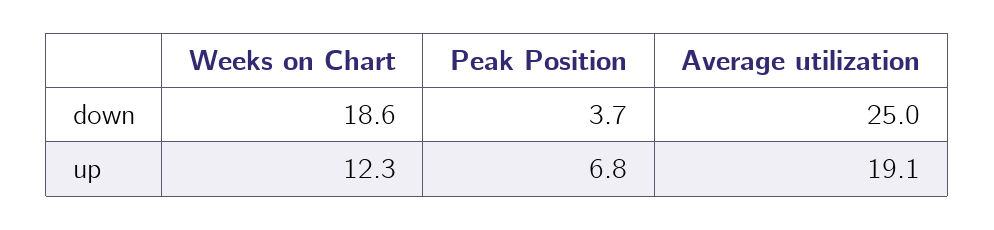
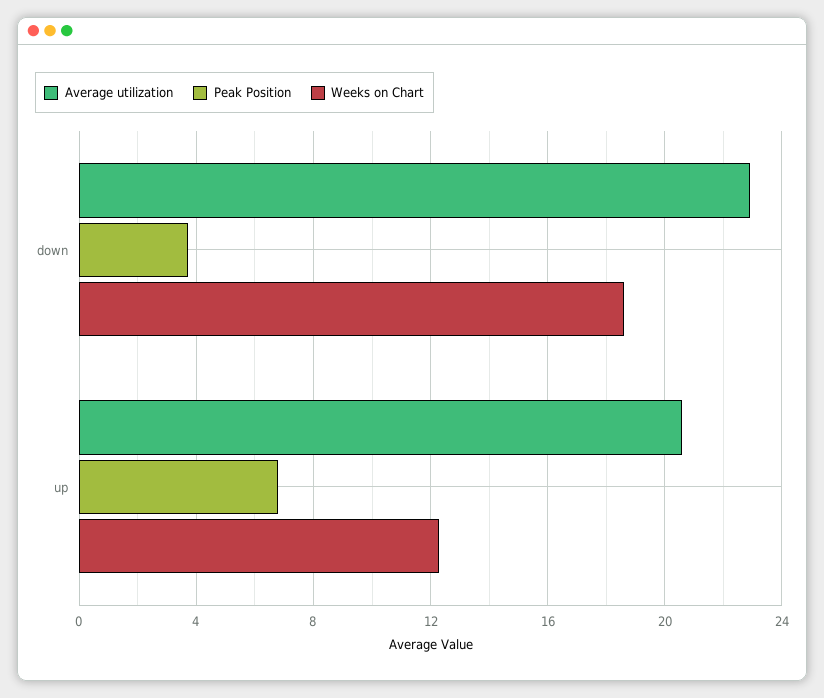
Average utilization, down: 25 -> 23
Average utilization, up: 19.1 -> 20.5

